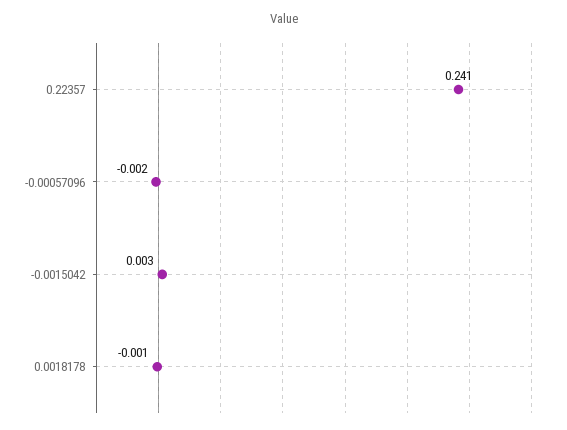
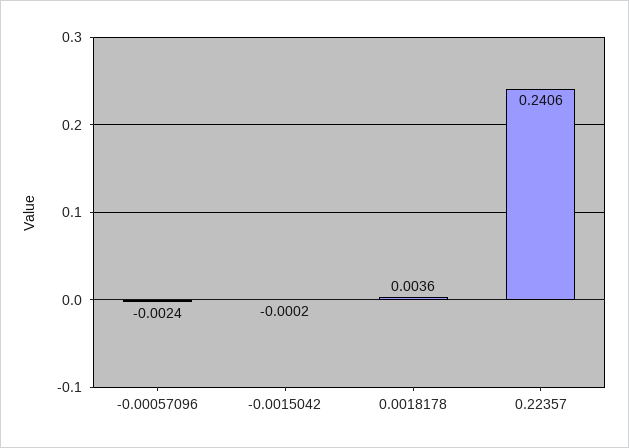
-0.0015042: 0.003 -> -0.0002
0.0018178: -0.001 -> 0.0036

